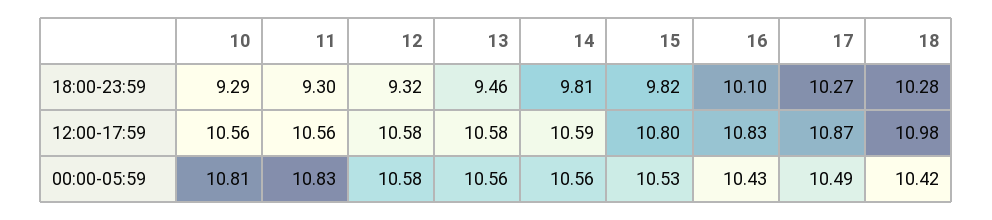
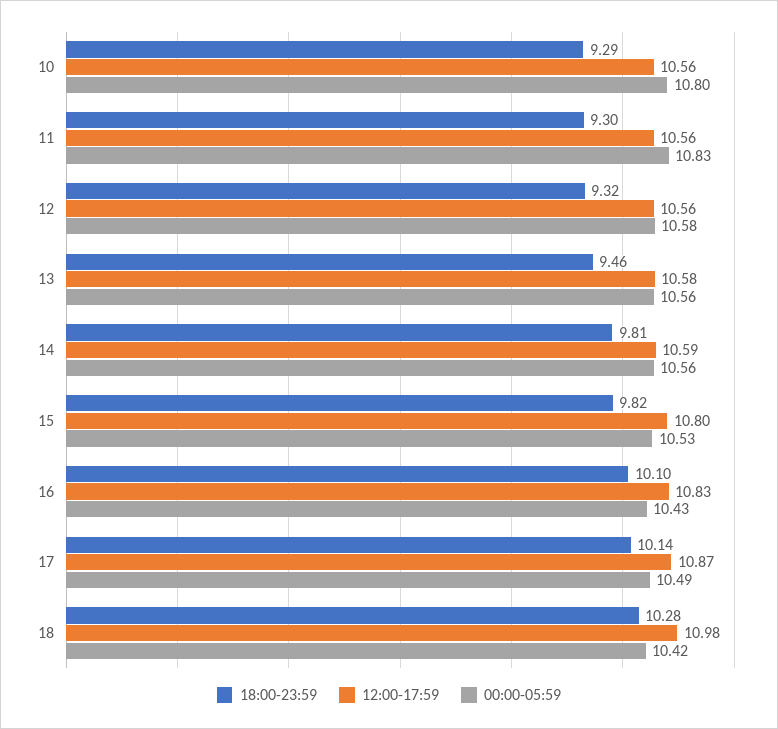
18:00-23:59, 17: 10.27 -> 10.14
12:00-17:59, 12: 10.58 -> 10.56
00:00-05:59, 10: 10.81 -> 10.8

